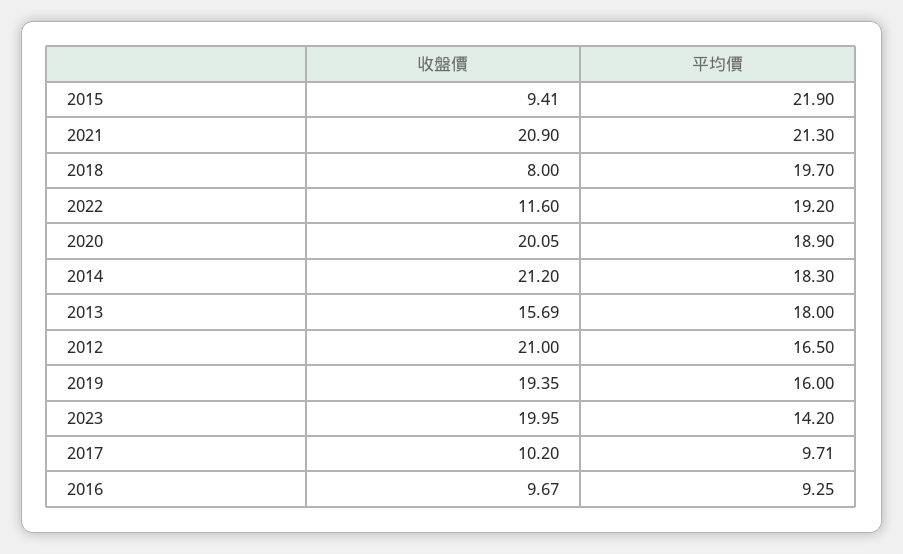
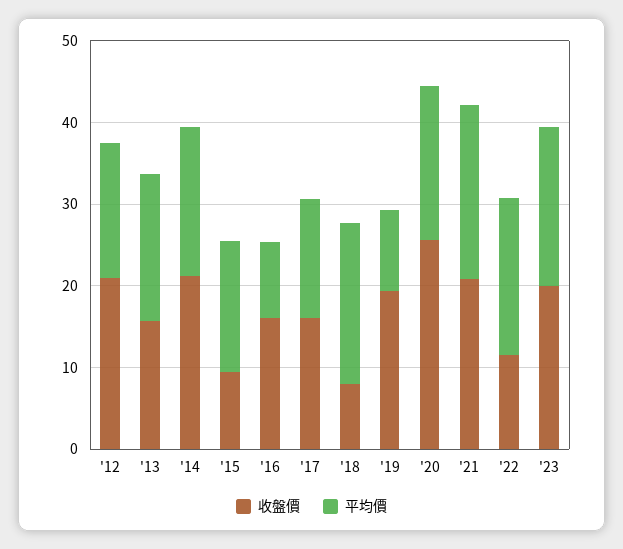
平均價, 2015: 21.9 -> 16
收盤價, 2020: 20.05 -> 26
平均價, 2019: 16 -> 10
平均價, 2023: 14.2 -> 20
收盤價, 2017: 10.2 -> 16
平均價, 2017: 9.71 -> 14
收盤價, 2016: 9.67 -> 16

